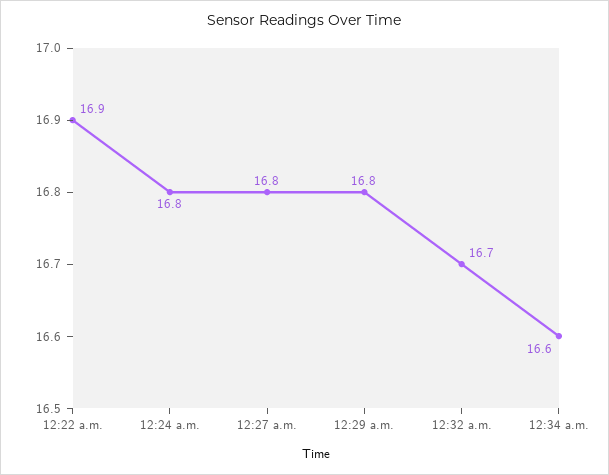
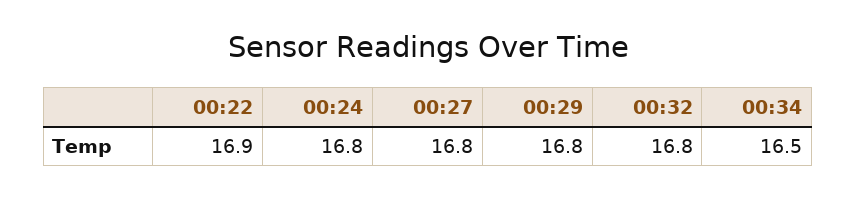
12:32 a.m.: 16.7 -> 16.8
12:34 a.m.: 16.6 -> 16.5

